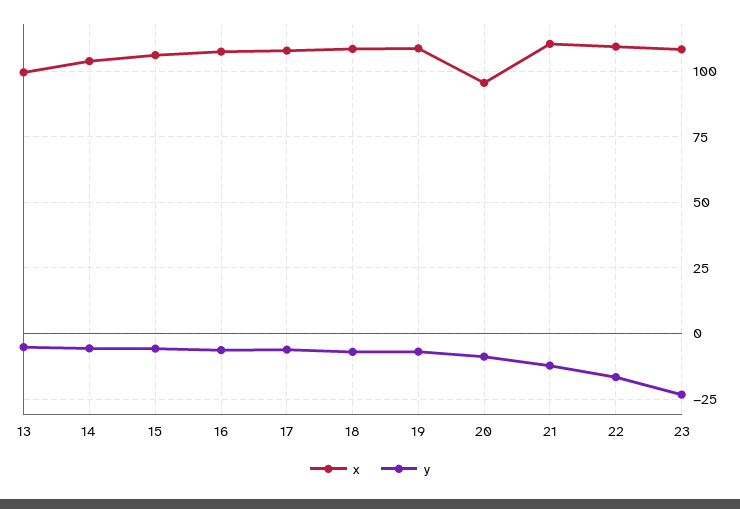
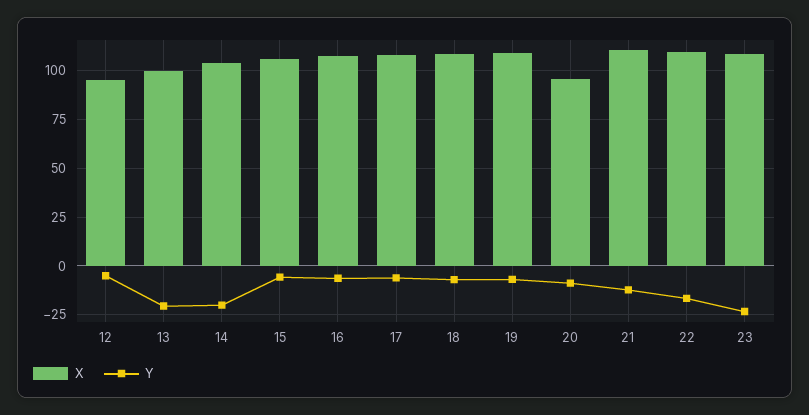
y, 13: -5 -> -20
y, 14: -5 -> -20
x, 12: none -> 95
y, 12: none -> -5

